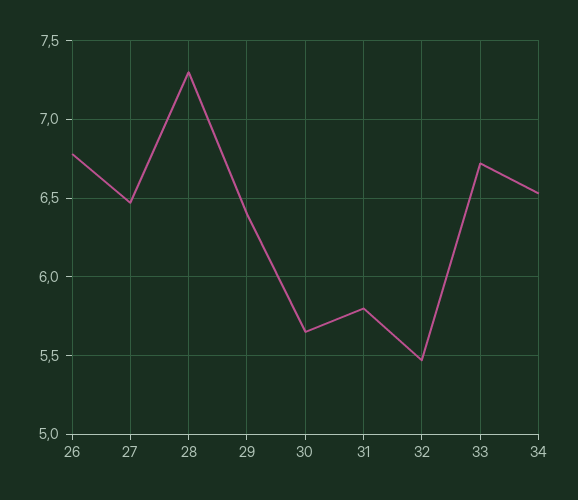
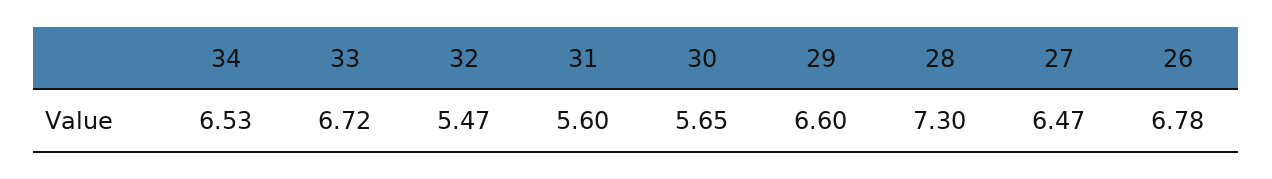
29: 6.4 -> 6.6
31: 5.8 -> 5.6

